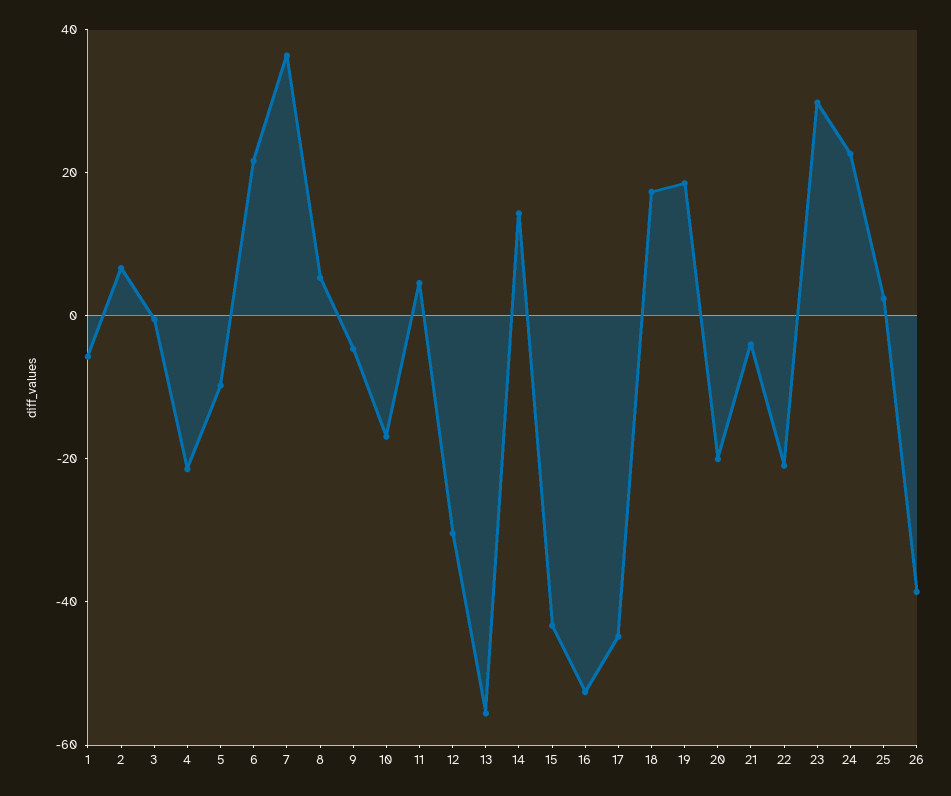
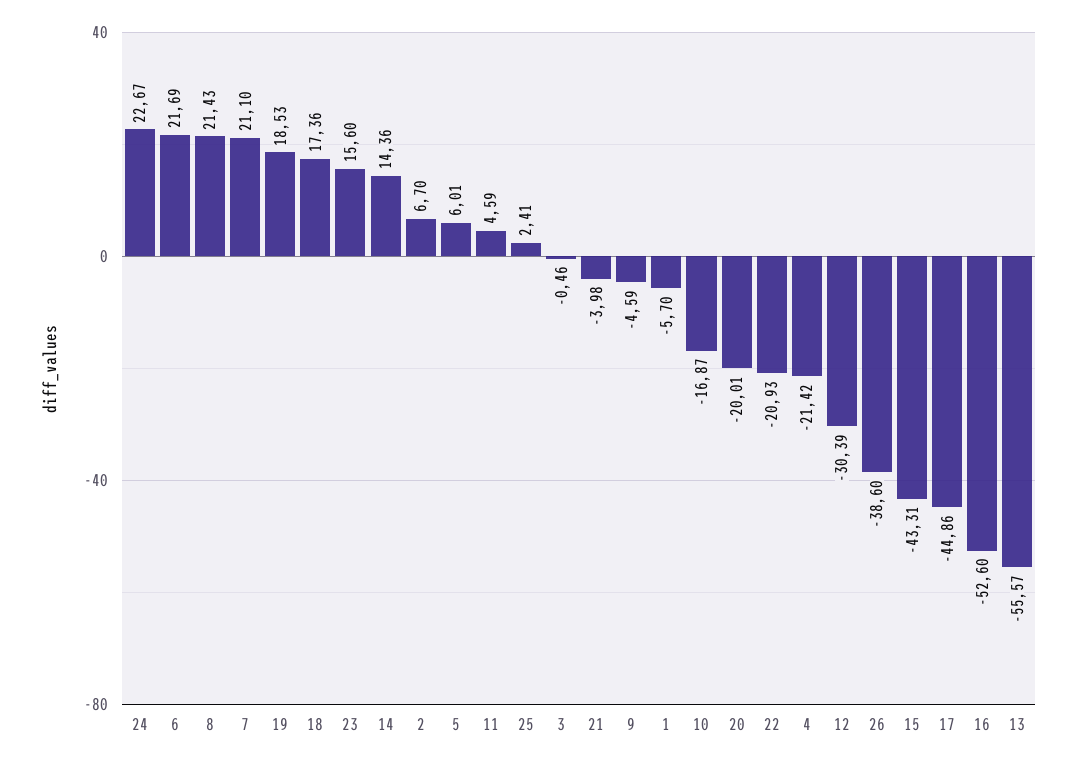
5: -10 -> 6.01
7: 35 -> 21.1
8: 5 -> 21.43
23: 30 -> 15.6

